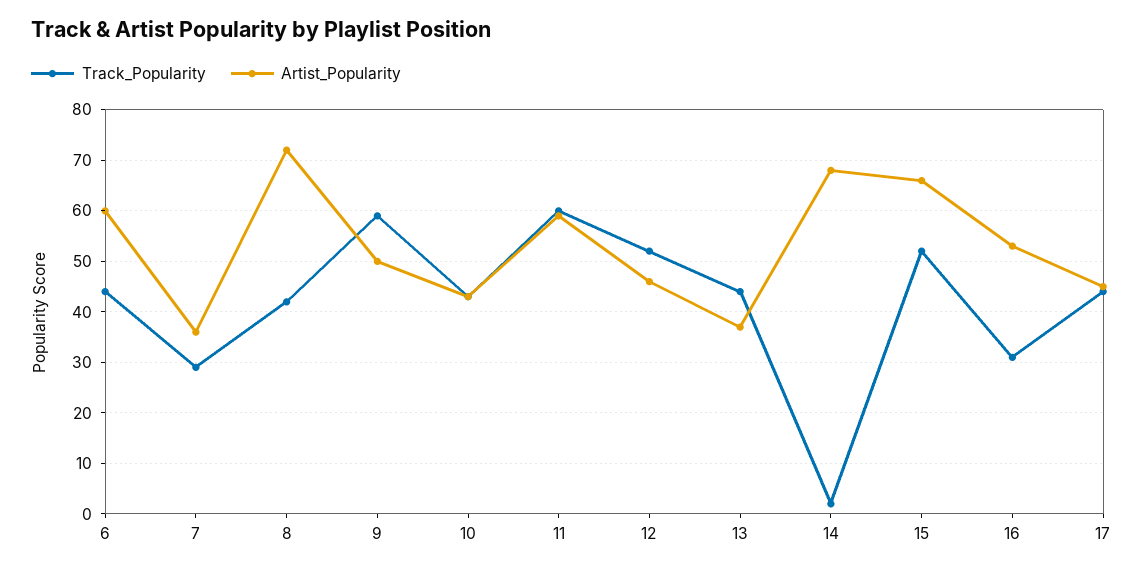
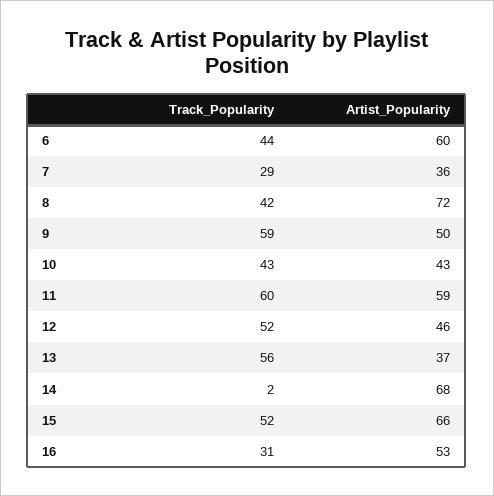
Track_Popularity, 13: 45 -> 56
Track_Popularity, 17: 45 -> none
Artist_Popularity, 17: 45 -> none

